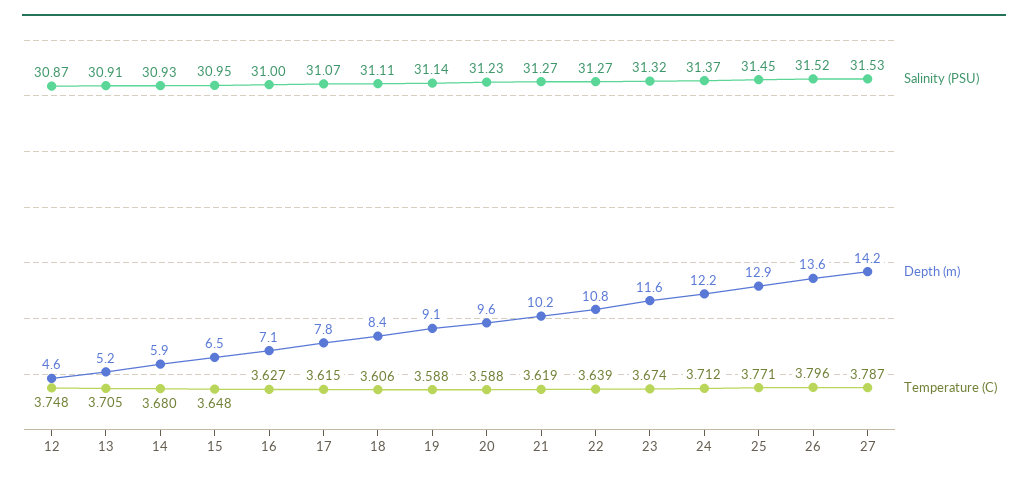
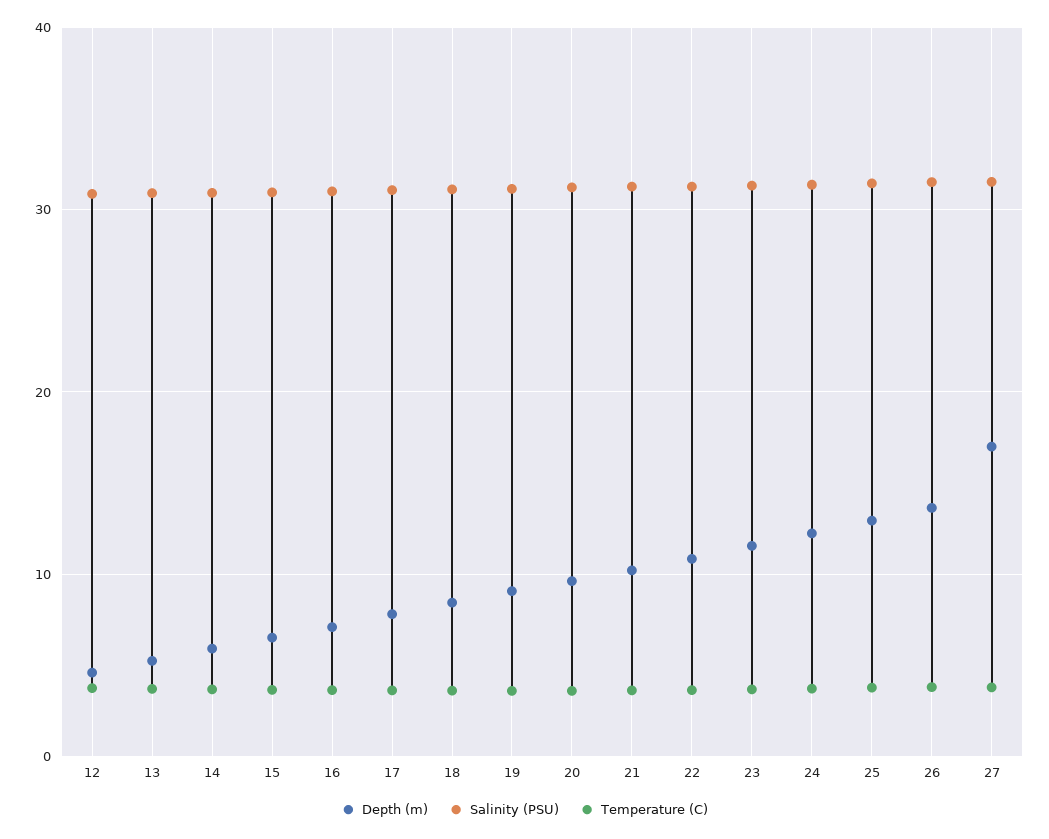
Depth (m), 27: 14.2 -> 17

